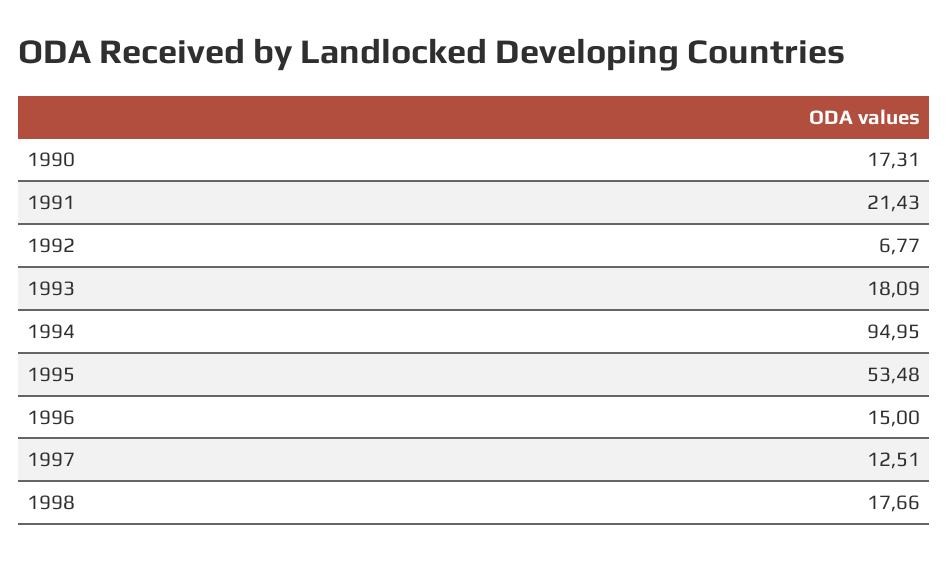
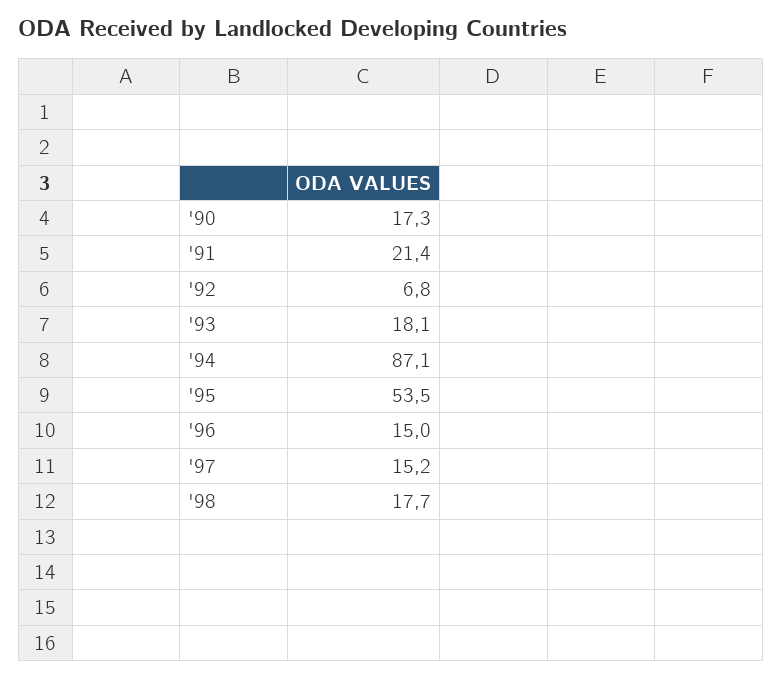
1994: 94.95 -> 87.1
1997: 12.51 -> 15.2

